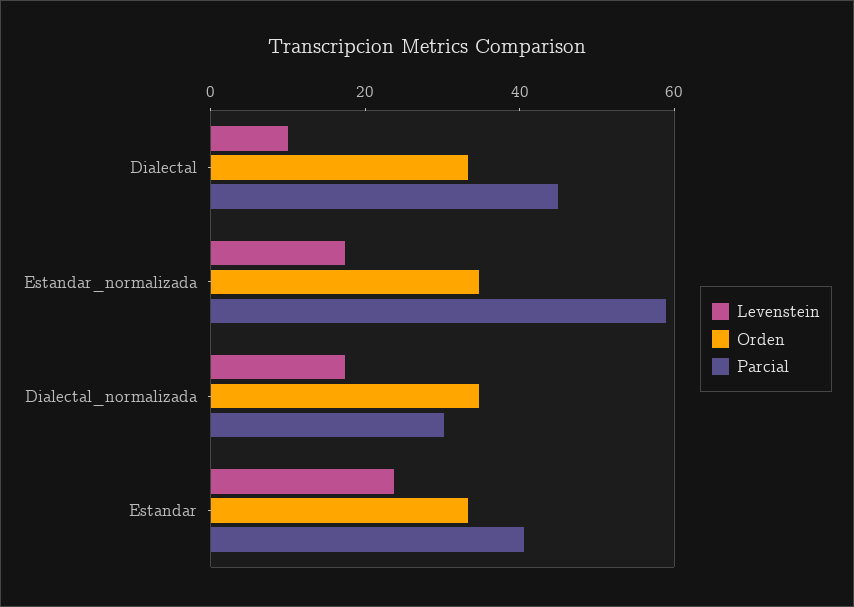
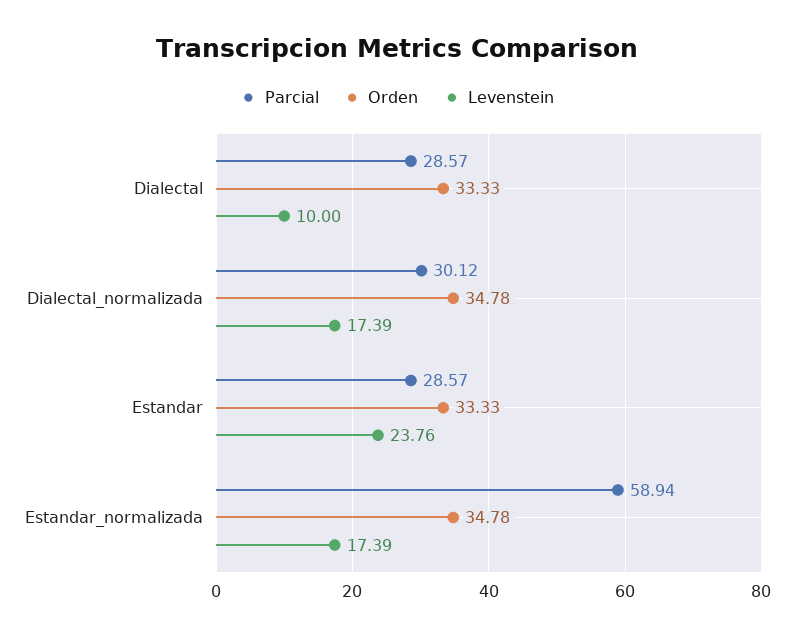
Parcial, Dialectal: 45 -> 28.57
Parcial, Estandar: 40 -> 28.57

